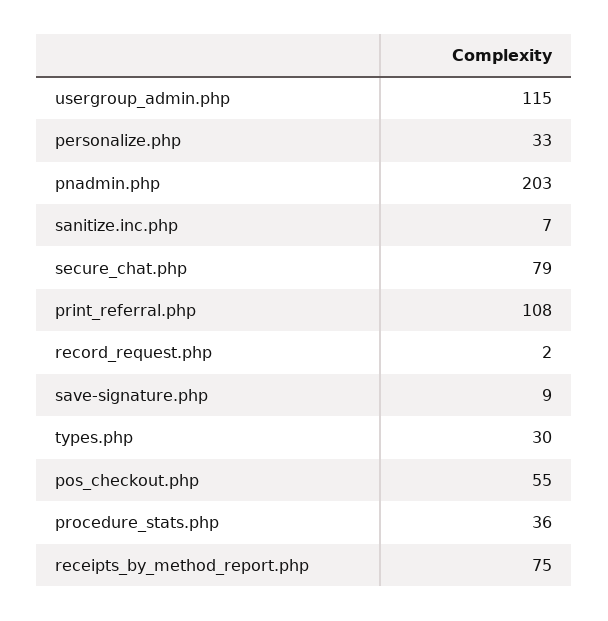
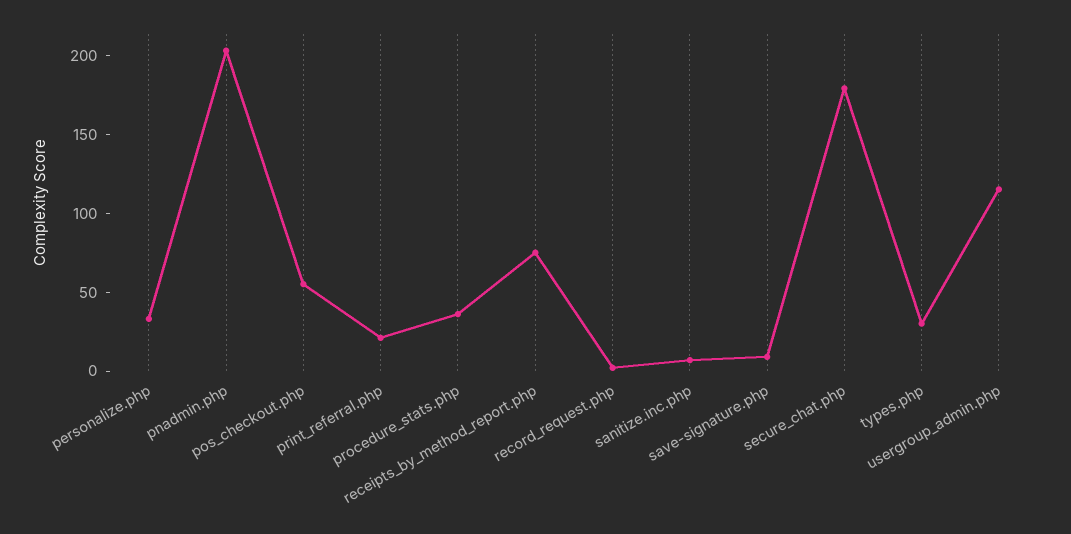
secure_chat.php: 79 -> 180
print_referral.php: 108 -> 20

